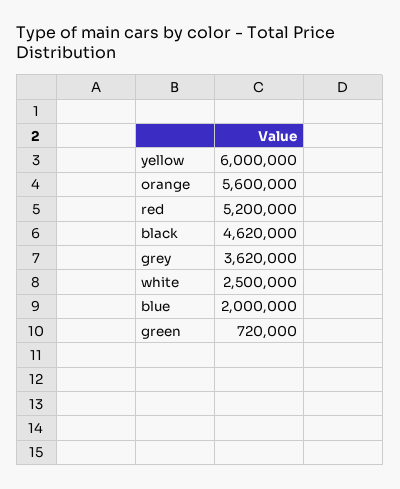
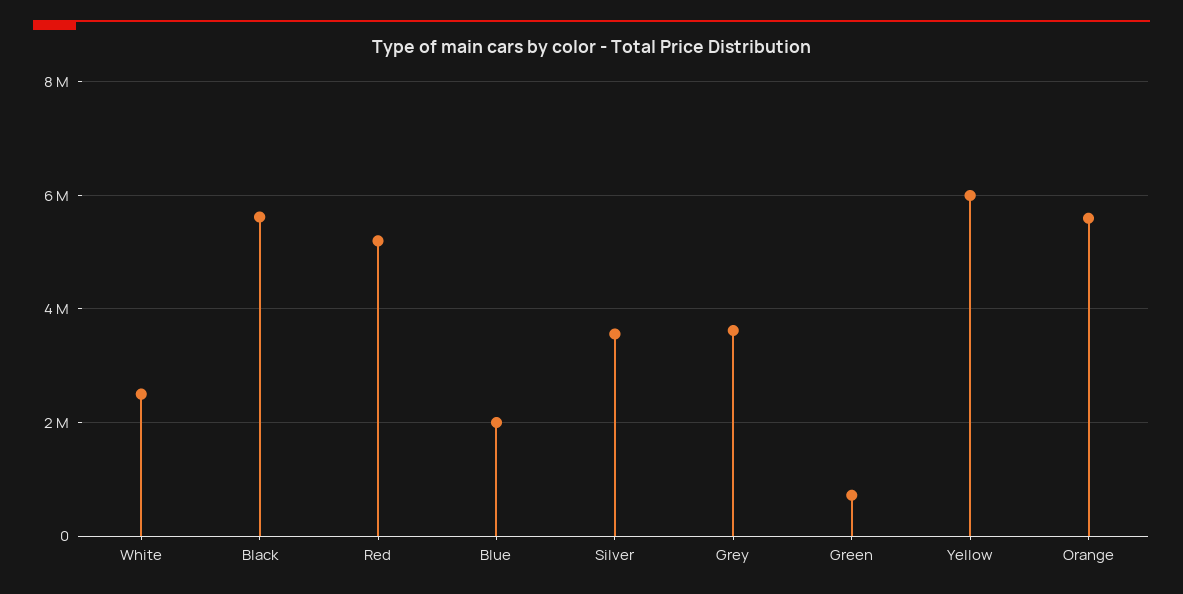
black: 4620000 -> 5600000
Silver: none -> 3600000

